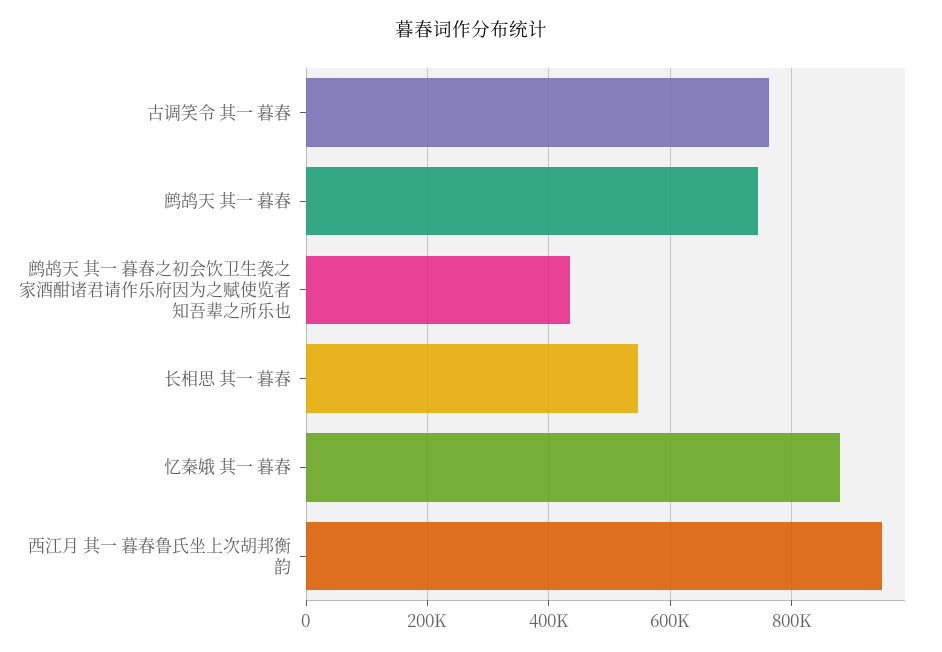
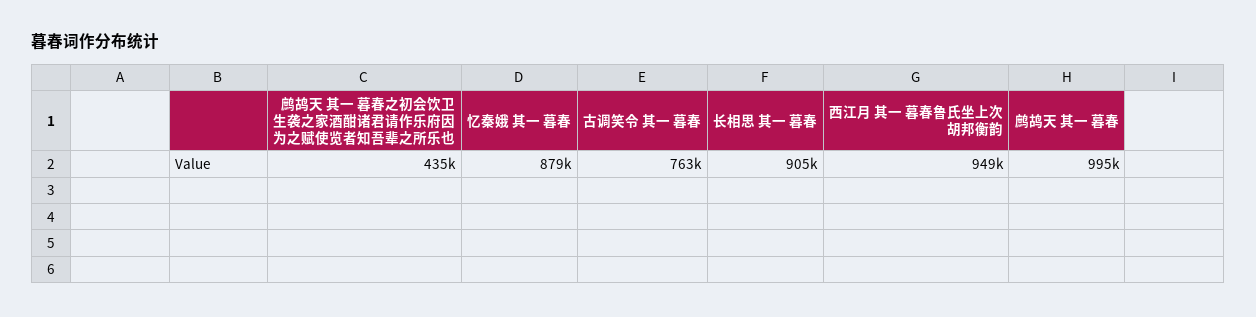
鹧鸪天 其一 暮春: 740000 -> 995000
长相思 其一 暮春: 540000 -> 905000

